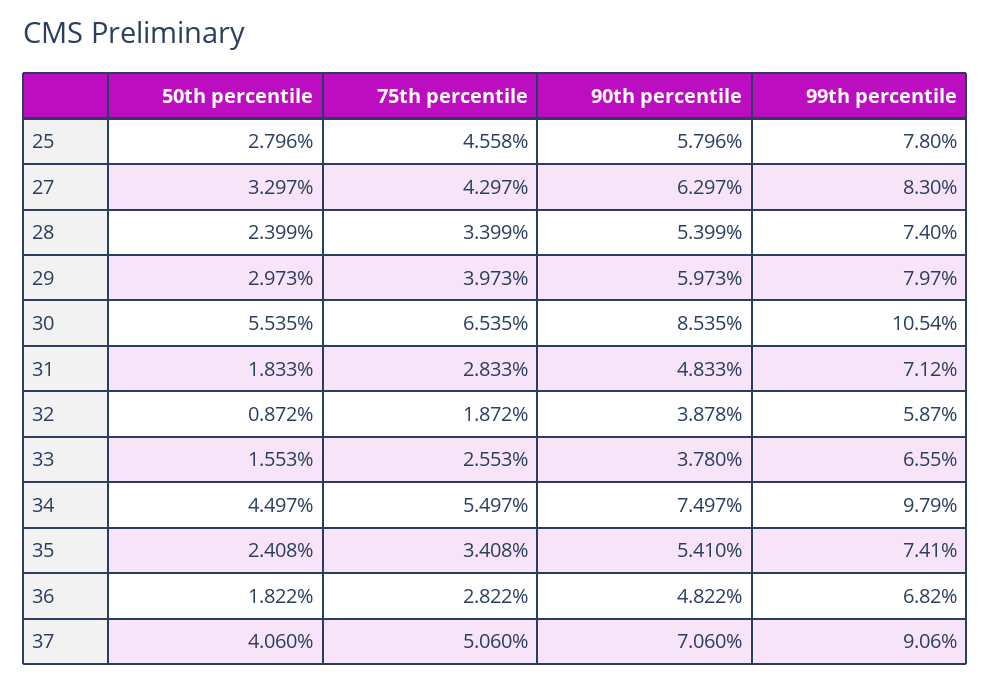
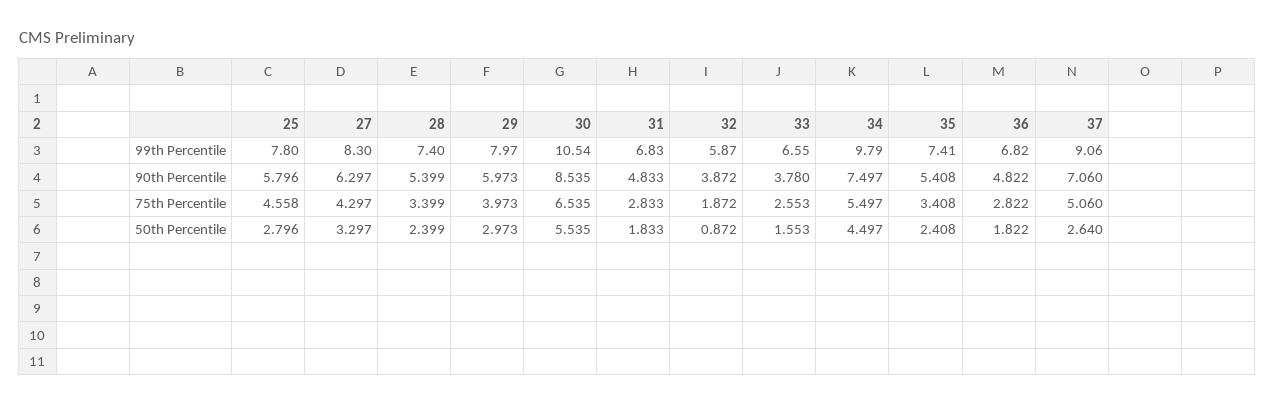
99th percentile, 31: 7.12 -> 6.83
90th percentile, 32: 3.878 -> 3.872
90th percentile, 35: 5.41 -> 5.408
50th percentile, 37: 4.06 -> 2.64

